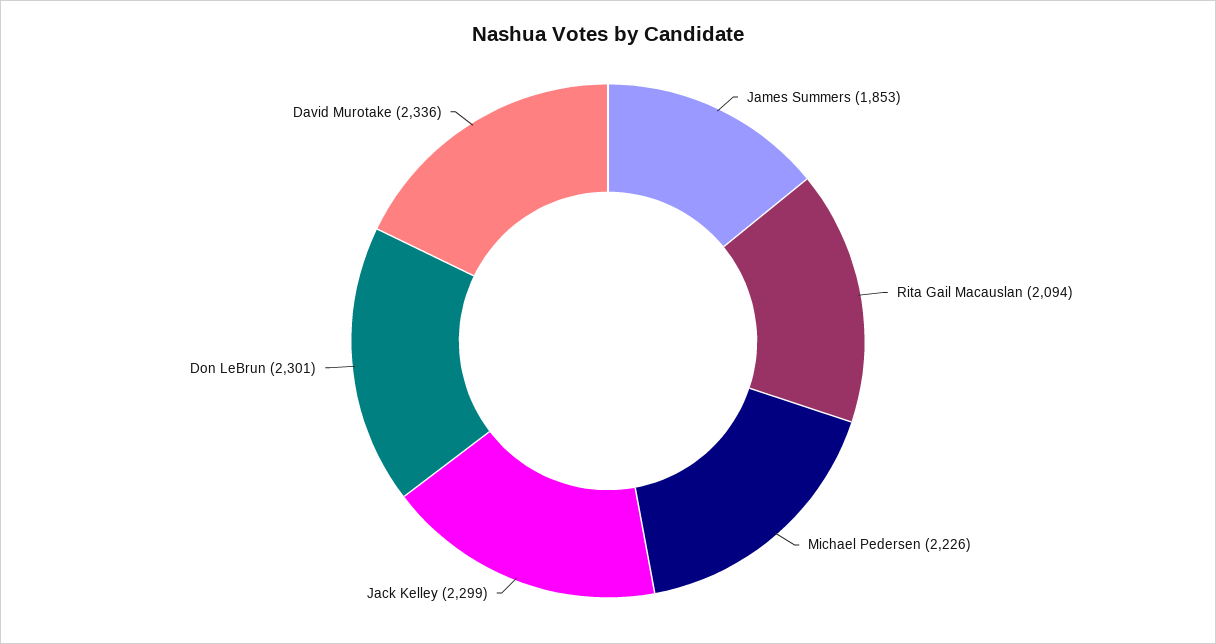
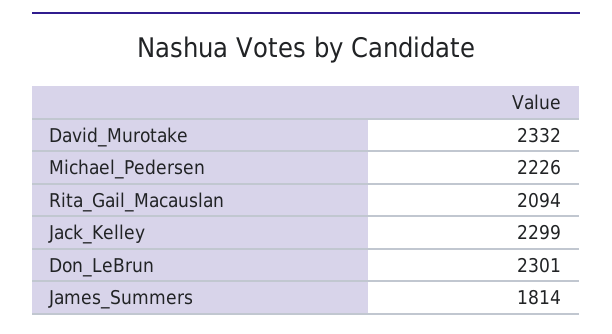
James Summers: 1853 -> 1814
David Murotake: 2336 -> 2332

